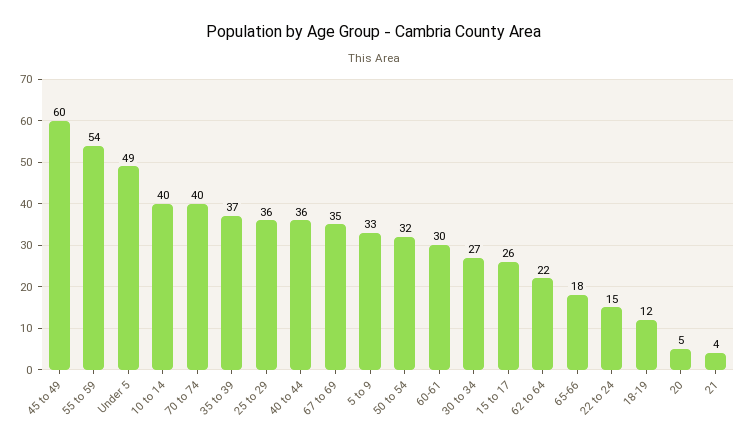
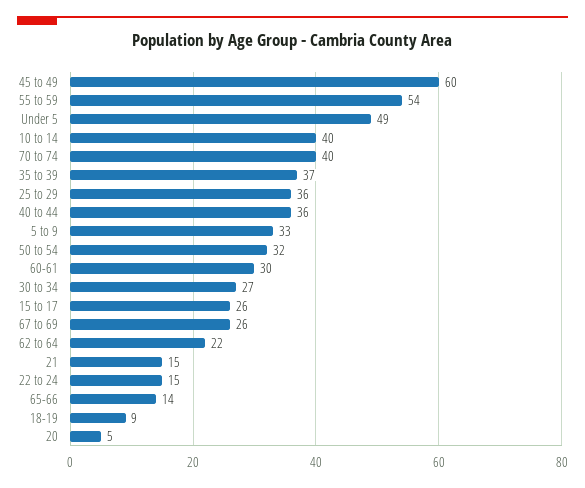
67 to 69: 35 -> 26
65-66: 18 -> 14
18-19: 12 -> 9
21: 4 -> 15

